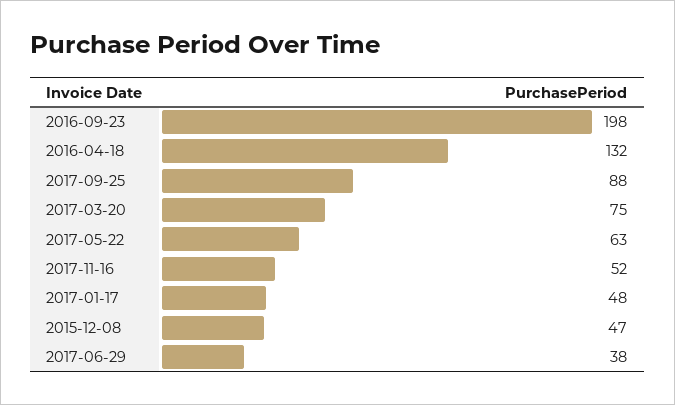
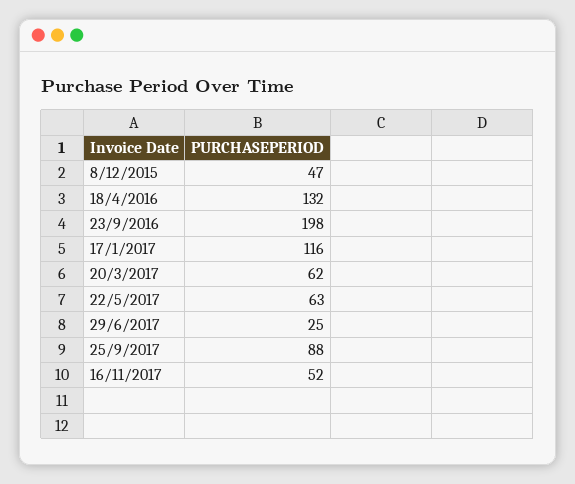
2017-03-20: 75 -> 62
2017-01-17: 48 -> 116
2017-06-29: 38 -> 25

